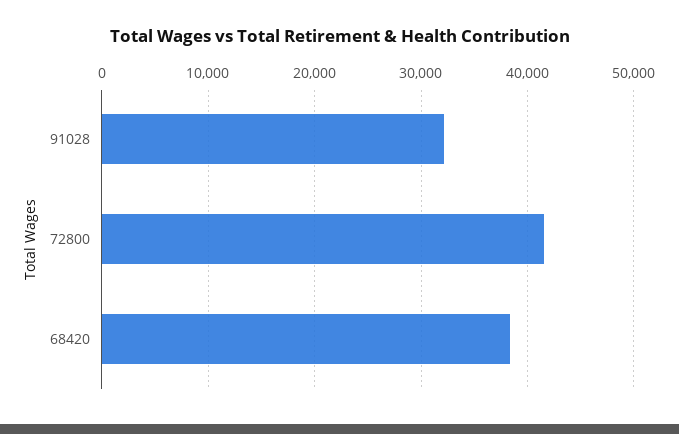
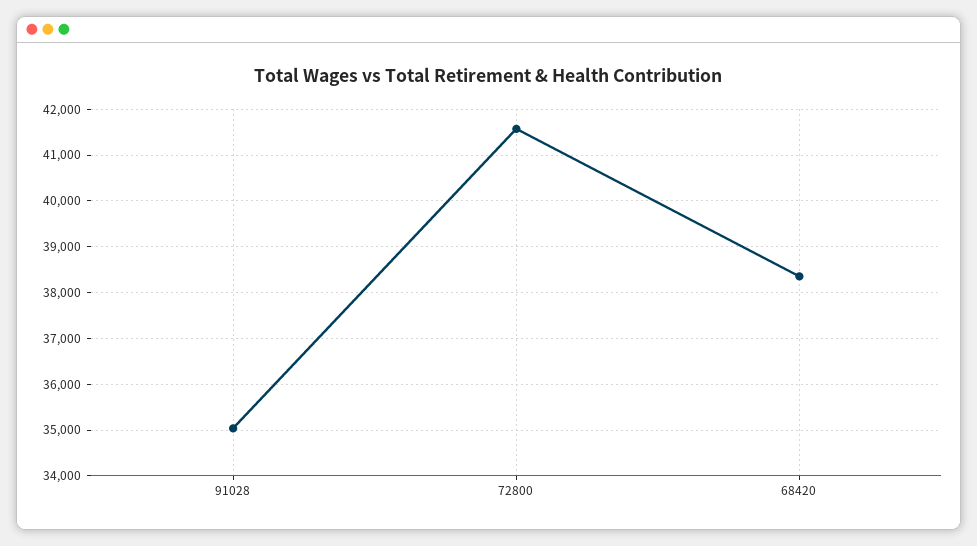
91028: 32000 -> 35000

